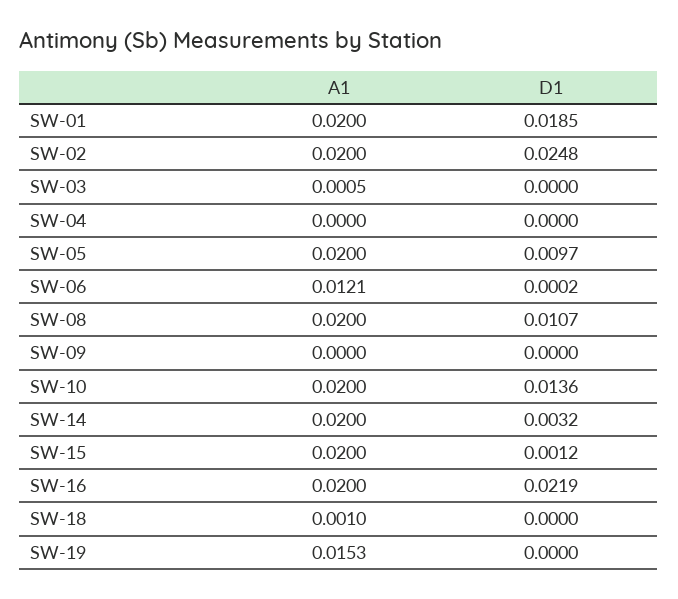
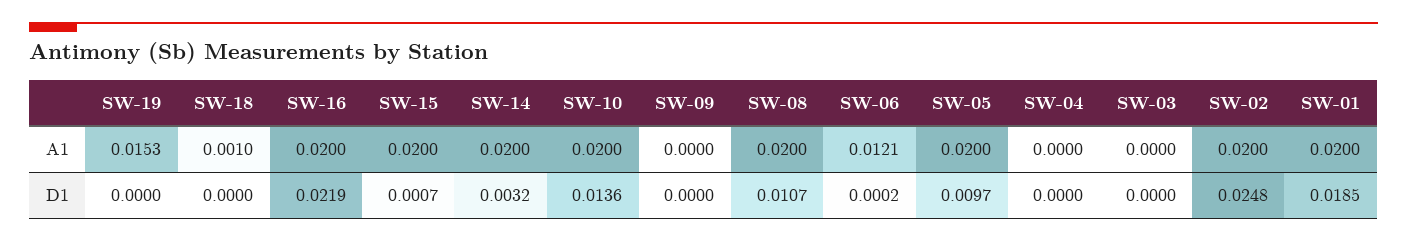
A1, SW-03: 0.0005 -> 0
D1, SW-15: 0.0012 -> 0.0007

